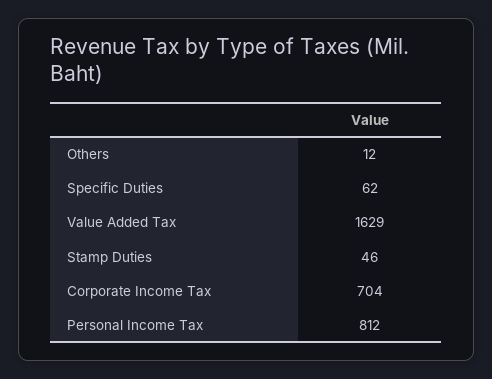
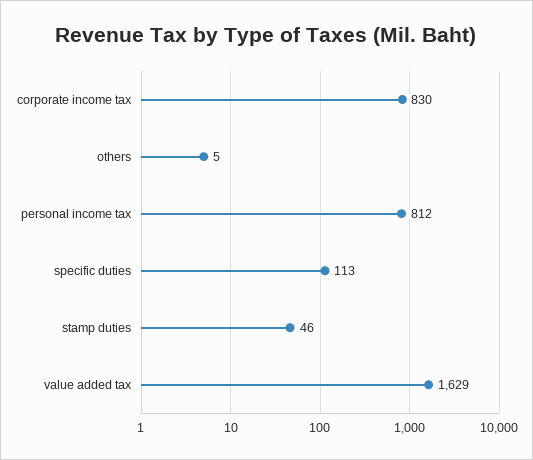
Others: 12 -> 5
Specific Duties: 62 -> 113
Corporate Income Tax: 704 -> 830

